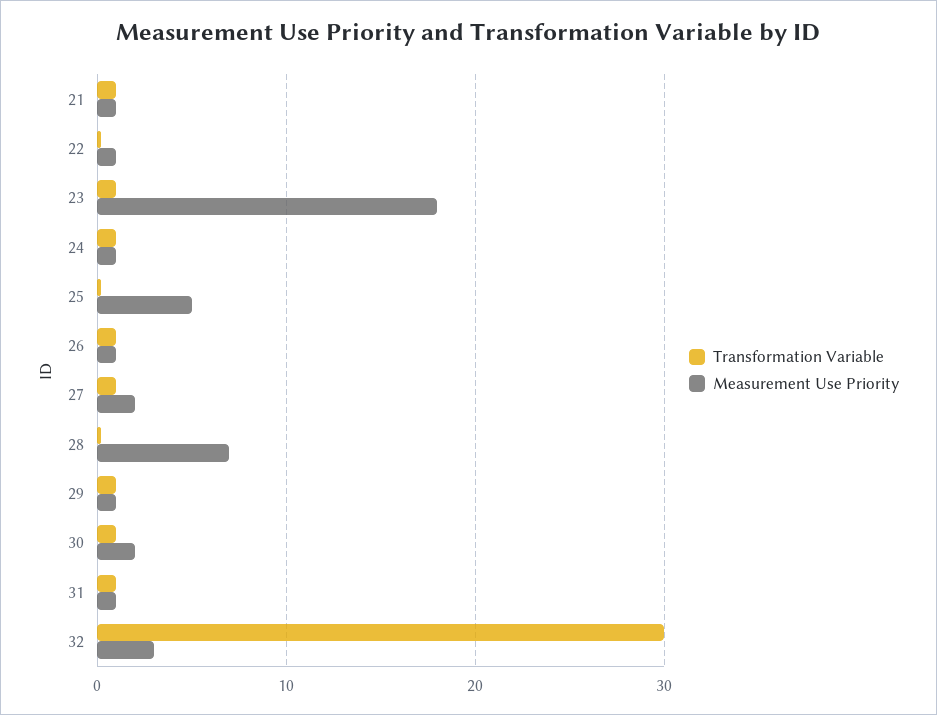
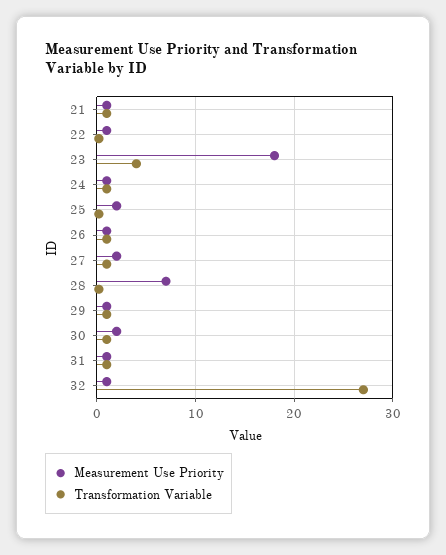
Transformation Variable, 23: 1 -> 4
Measurement Use Priority, 25: 5 -> 2
Transformation Variable, 32: 30 -> 27
Measurement Use Priority, 32: 3 -> 1

